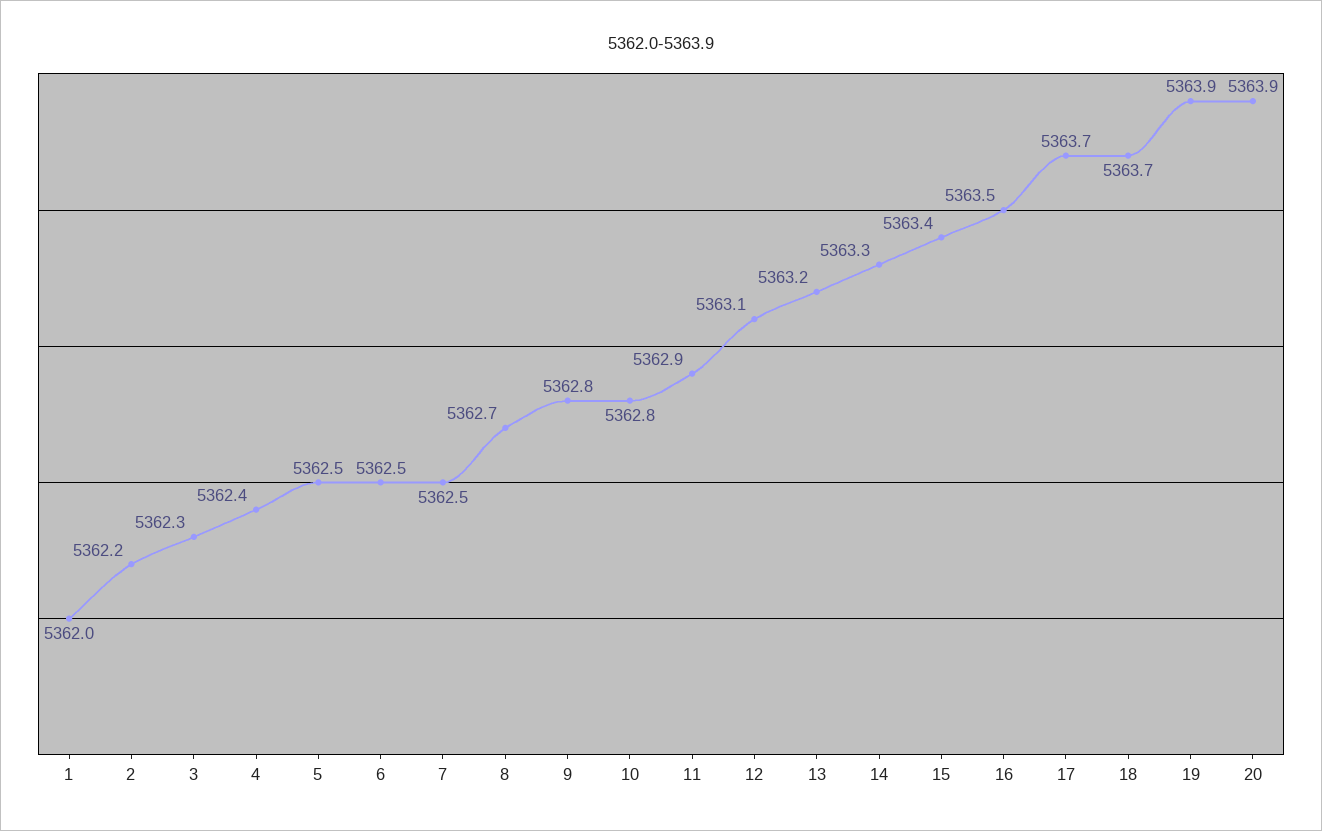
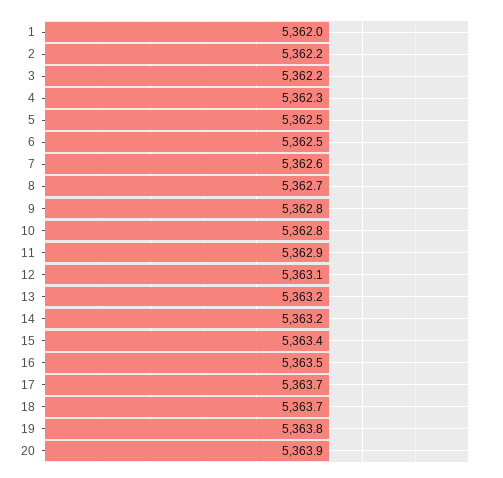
3: 5362.3 -> 5362.2
4: 5362.4 -> 5362.3
7: 5362.5 -> 5362.6
14: 5363.3 -> 5363.2
19: 5363.9 -> 5363.8

